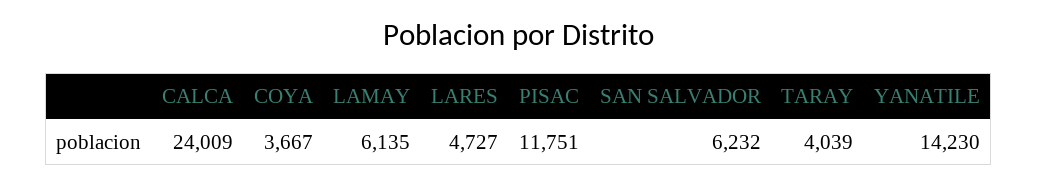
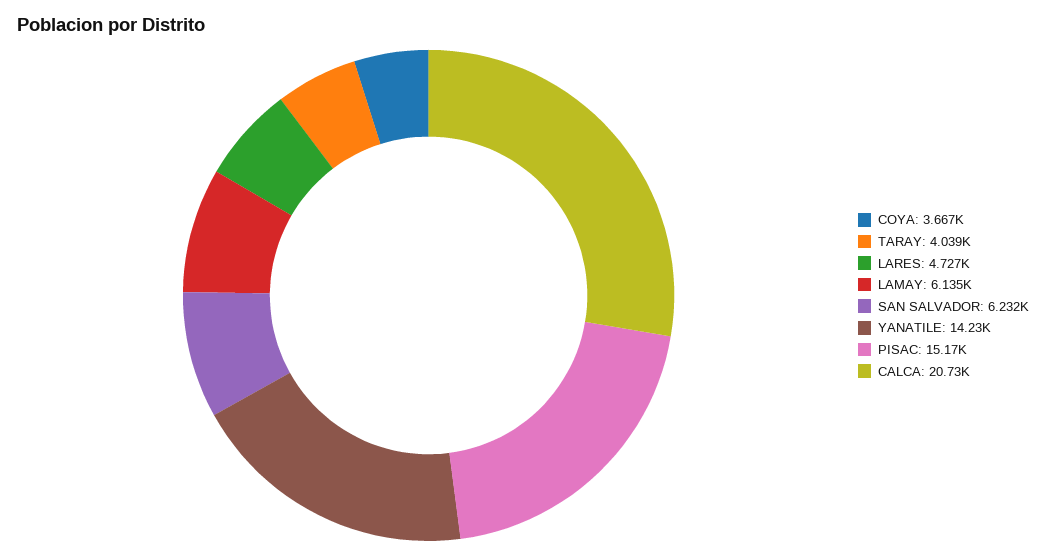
CALCA: 24009 -> 20730
PISAC: 11751 -> 15170

